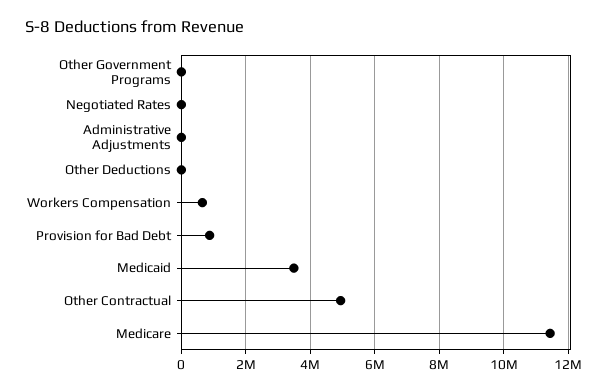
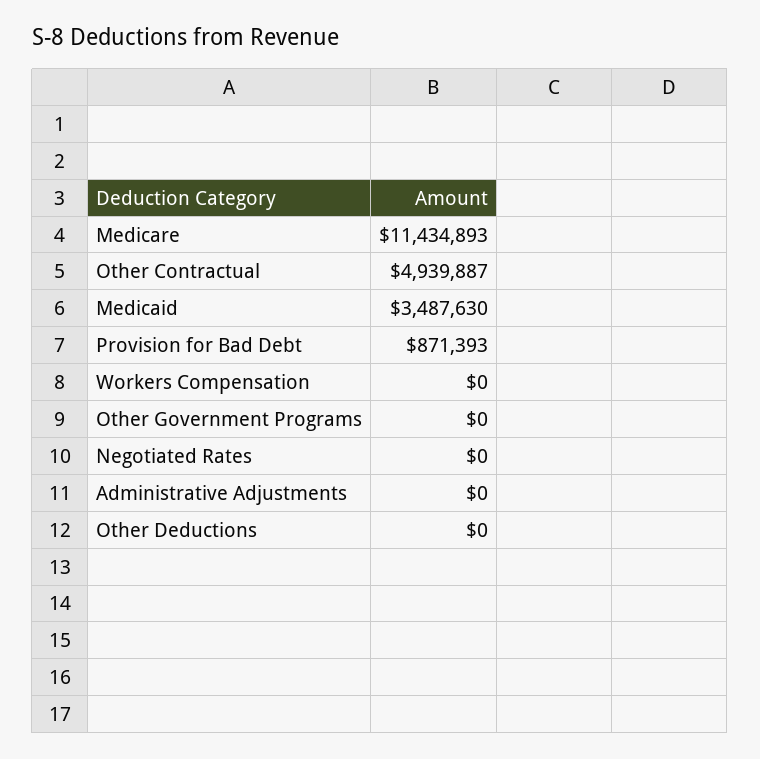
Workers Compensation: 600000 -> 0

